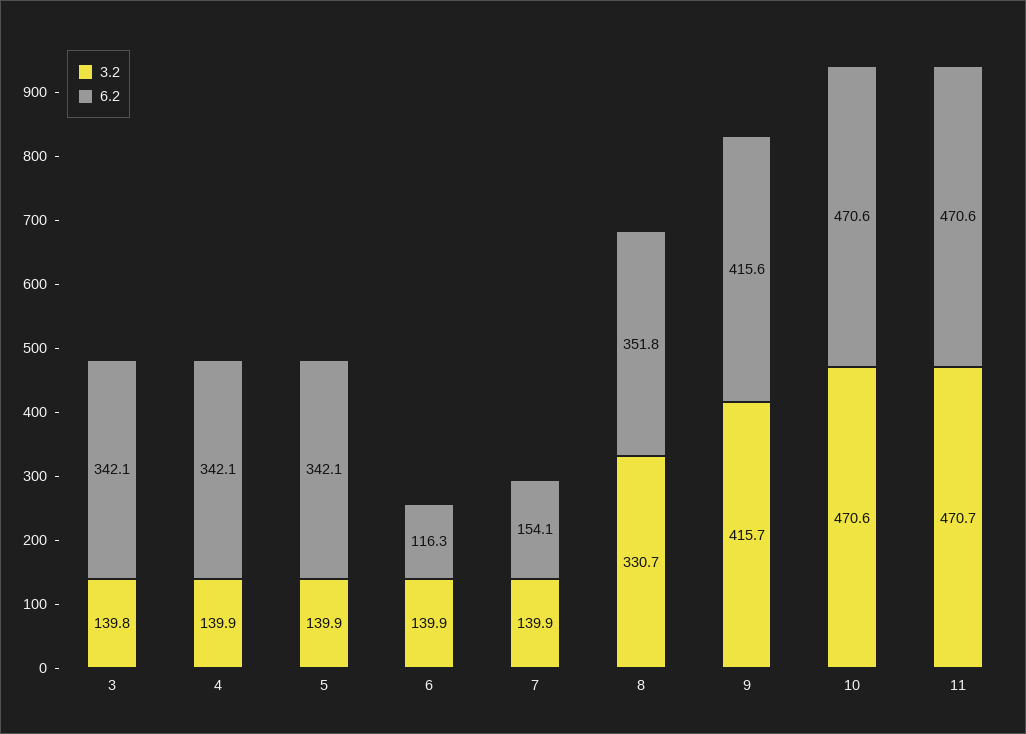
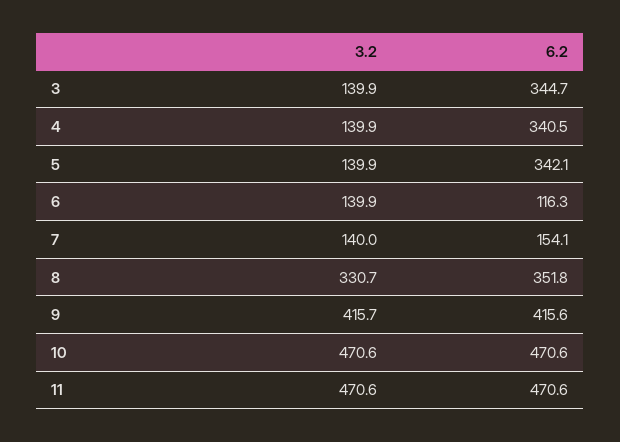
3.2, 3: 139.8 -> 139.9
6.2, 3: 342.1 -> 344.7
6.2, 4: 342.1 -> 340.5
3.2, 7: 139.9 -> 140
3.2, 11: 470.7 -> 470.6

